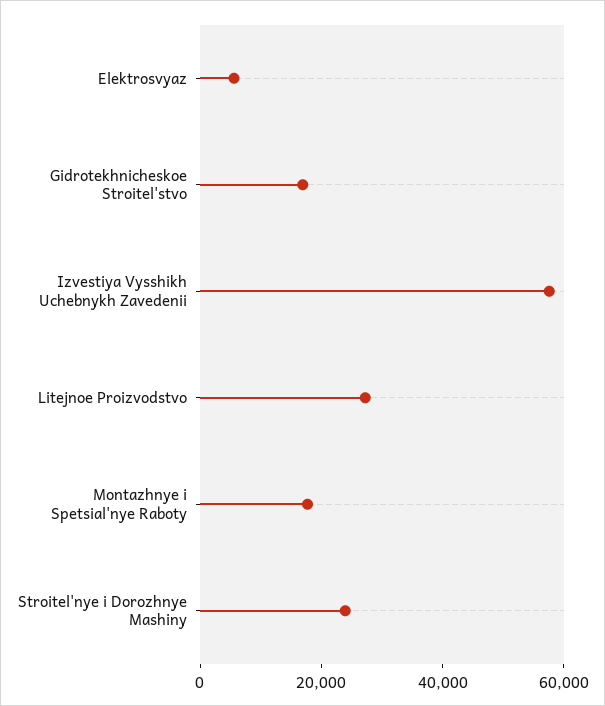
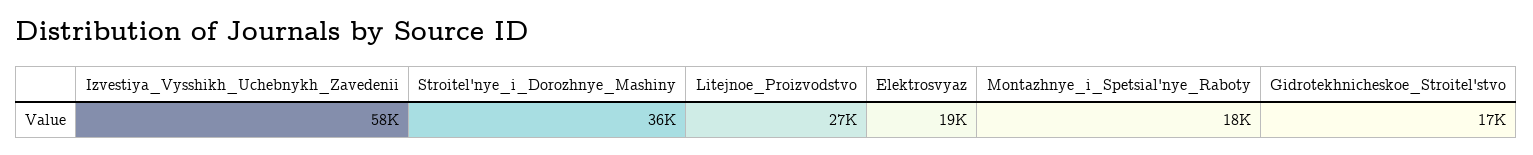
Elektrosvyaz: 5000 -> 19000
Stroitel'nye i Dorozhnye Mashiny: 25000 -> 36000

